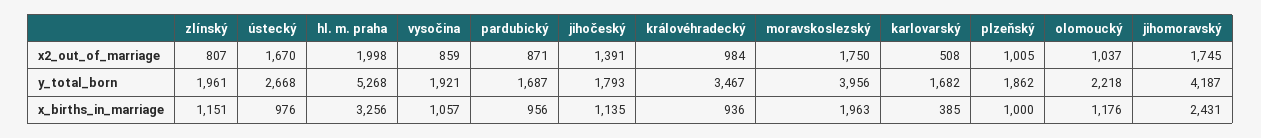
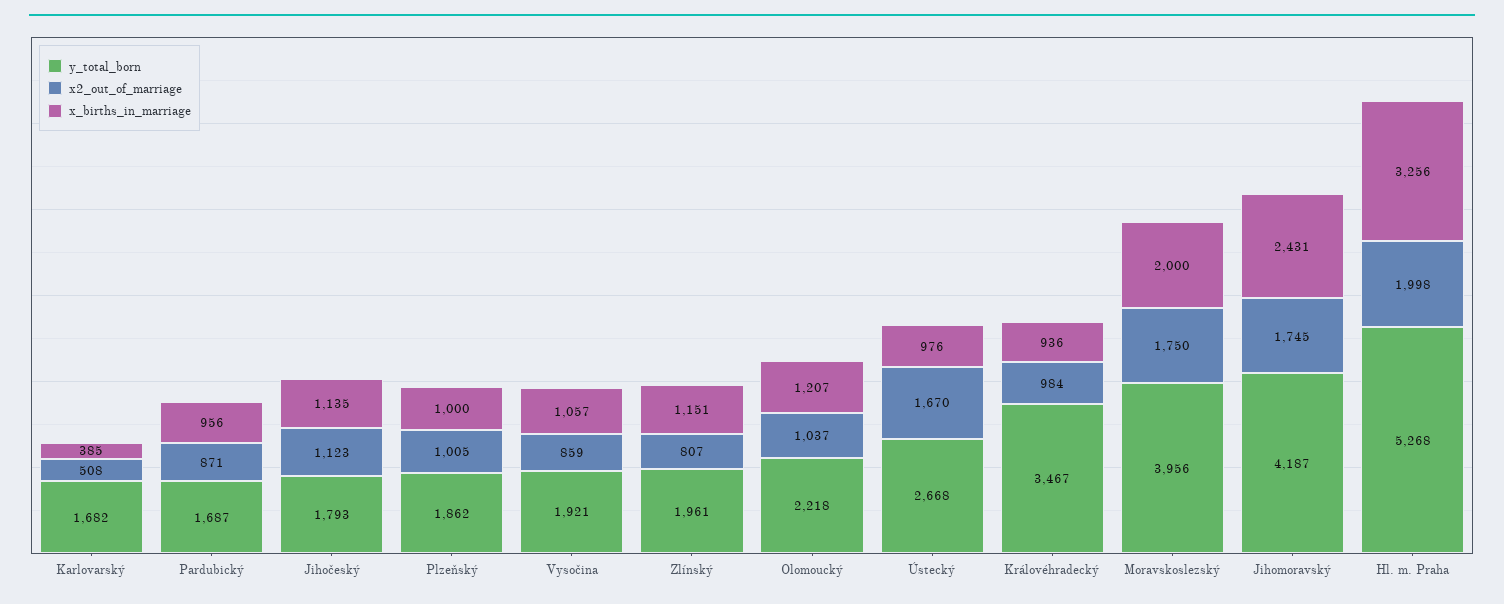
x2_out_of_marriage, jihočeský: 1391 -> 1123
x_births_in_marriage, moravskoslezský: 1963 -> 2000
x_births_in_marriage, olomoucký: 1176 -> 1207

